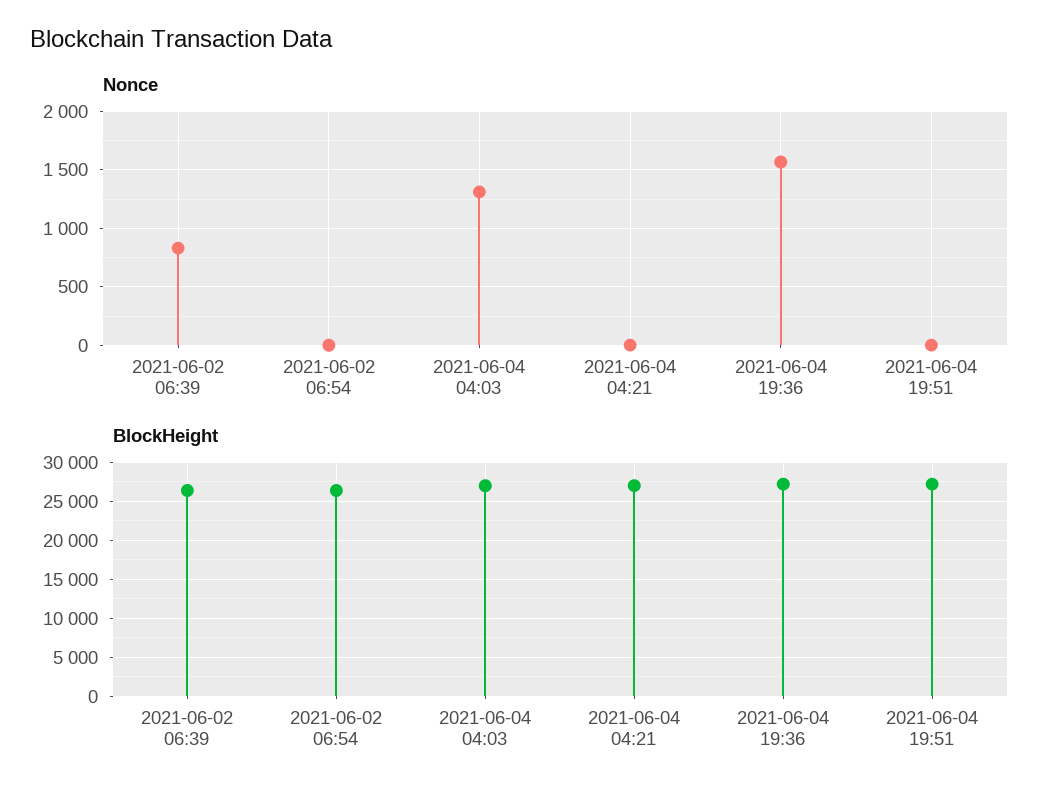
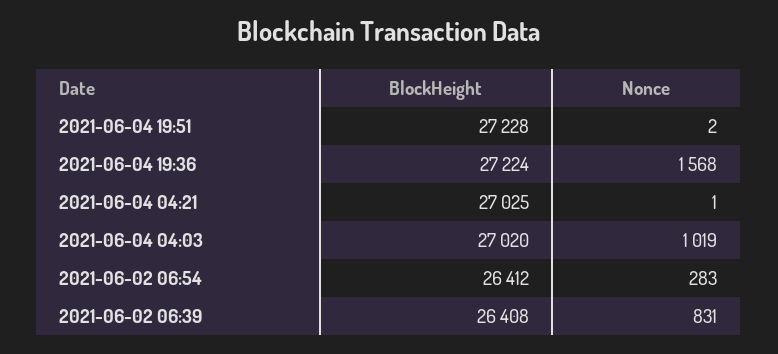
Nonce, 2021-06-02 06:54: 0 -> 283
Nonce, 2021-06-04 04:03: 1300 -> 1019

